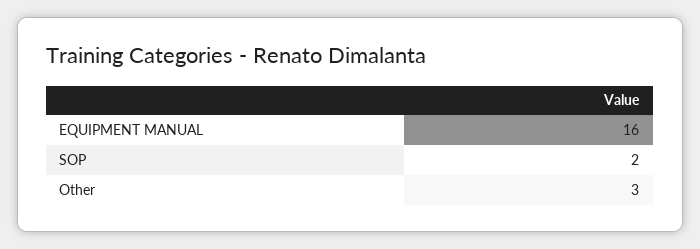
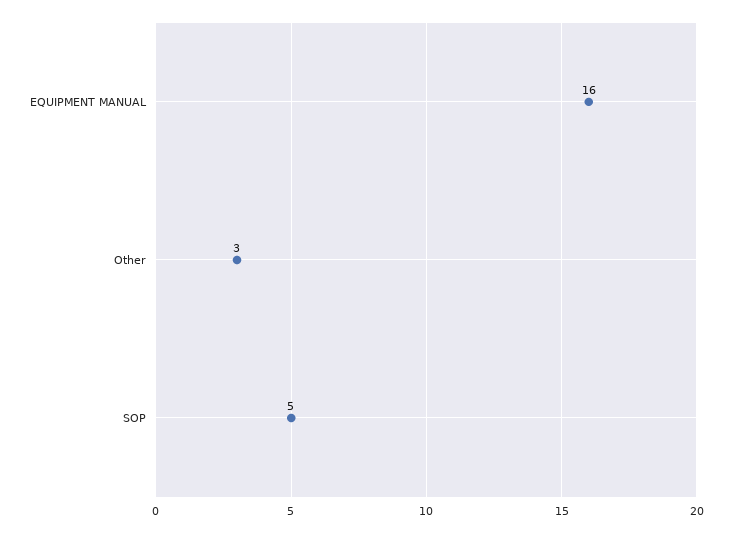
SOP: 2 -> 5

